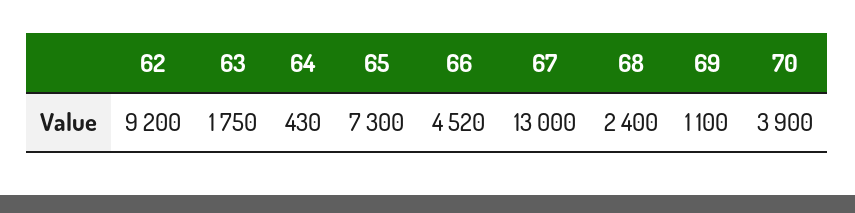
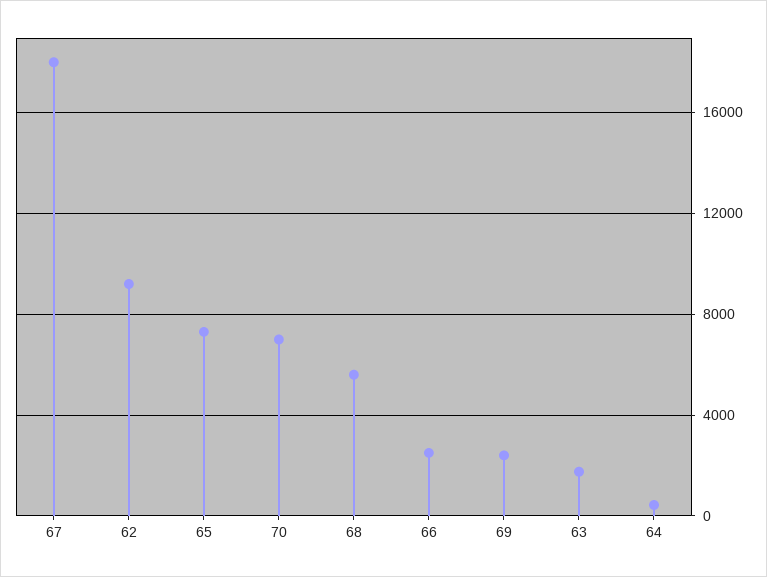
66: 4520 -> 2500
67: 13000 -> 18000
68: 2400 -> 5500
69: 1100 -> 2500
70: 3900 -> 7000

